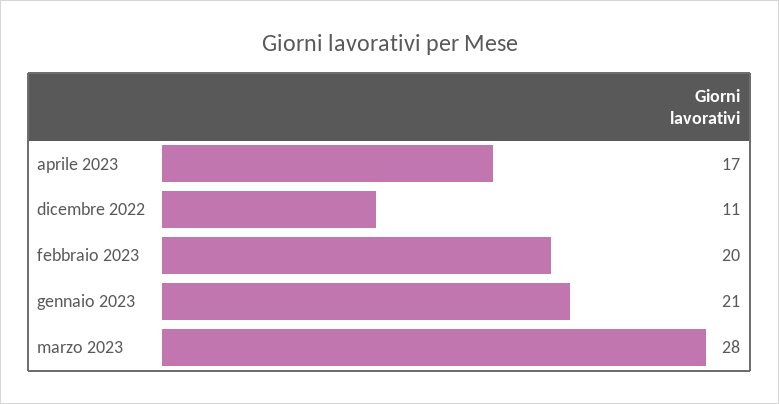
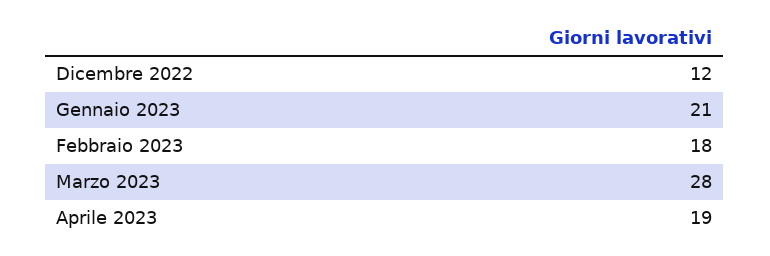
aprile 2023: 17 -> 19
dicembre 2022: 11 -> 12
febbraio 2023: 20 -> 18

